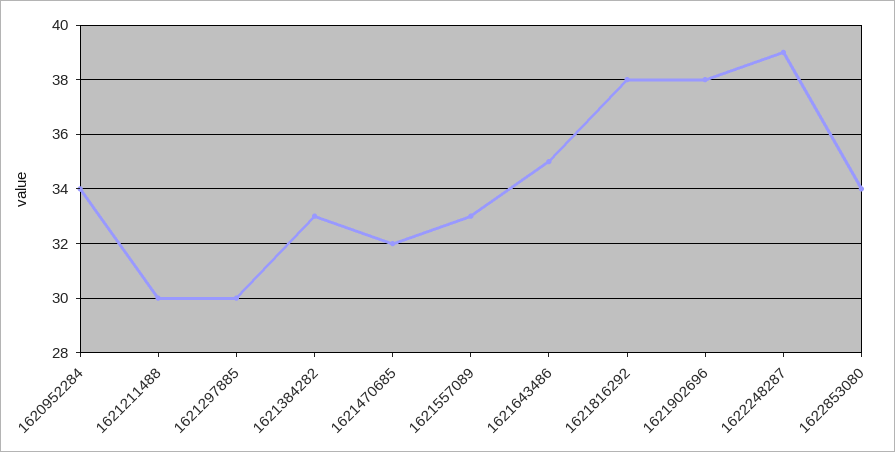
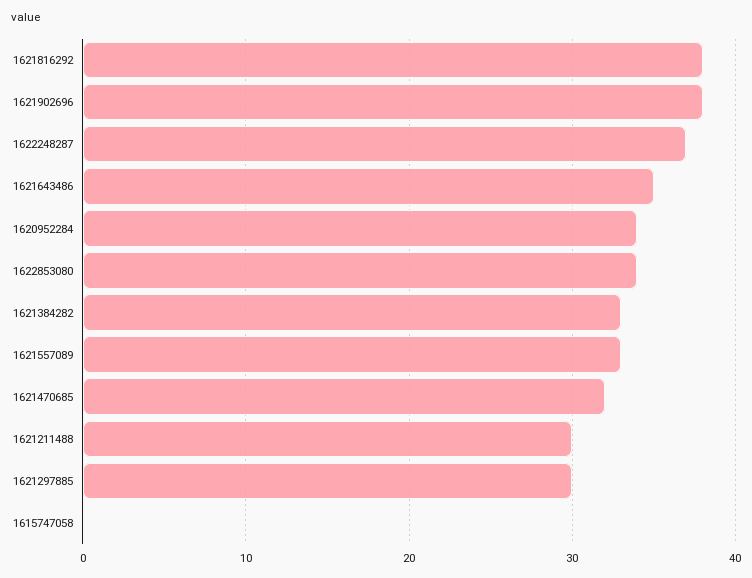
1622248287: 39 -> 37
1615747058: none -> 0

